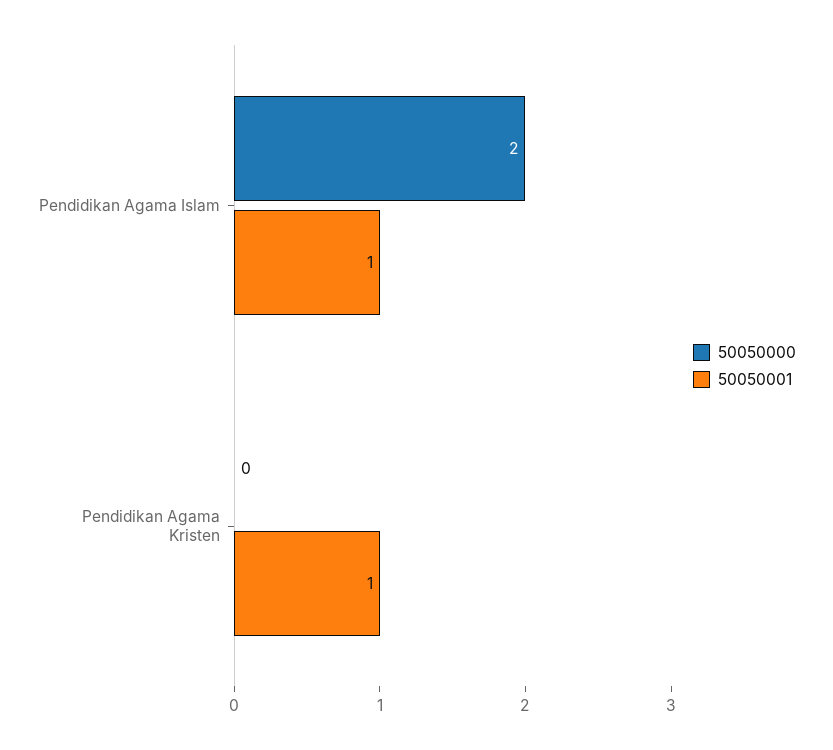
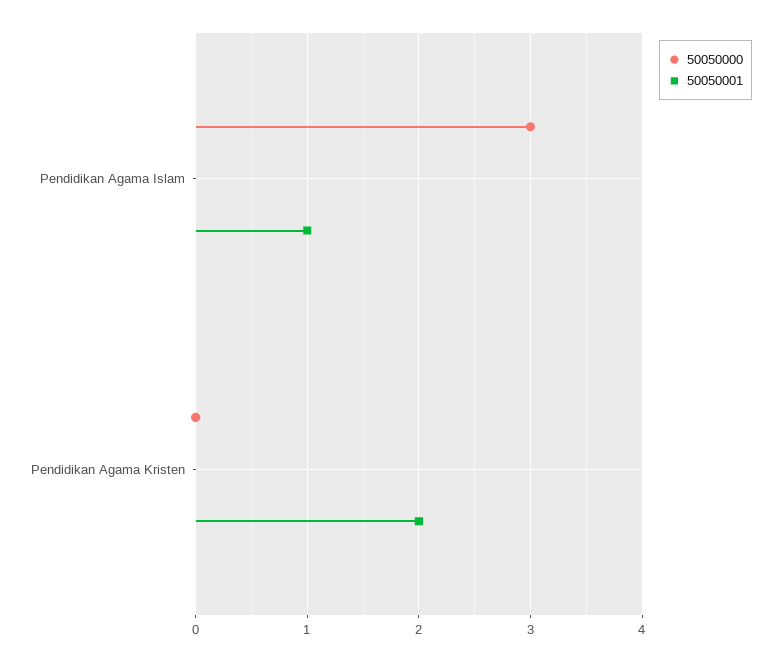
50050000, Pendidikan Agama Islam: 2 -> 3
50050001, Pendidikan Agama Kristen: 1 -> 2

